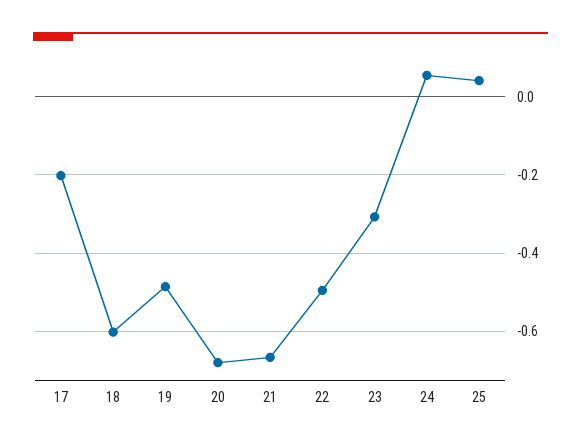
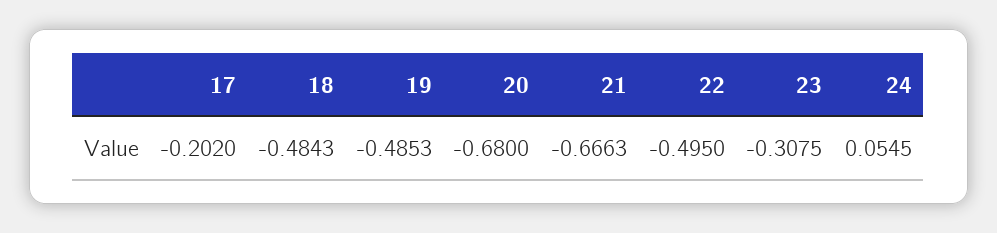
18: -0.6 -> -0.4843
25: 0.04 -> none

